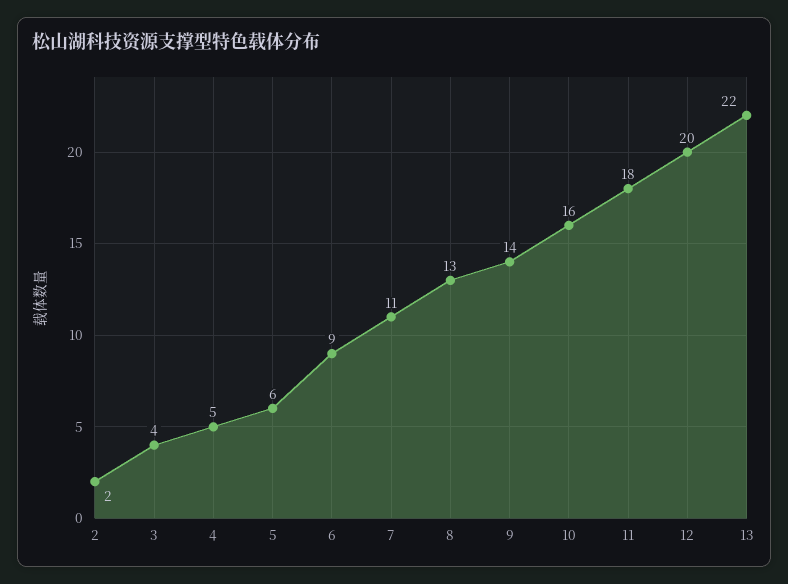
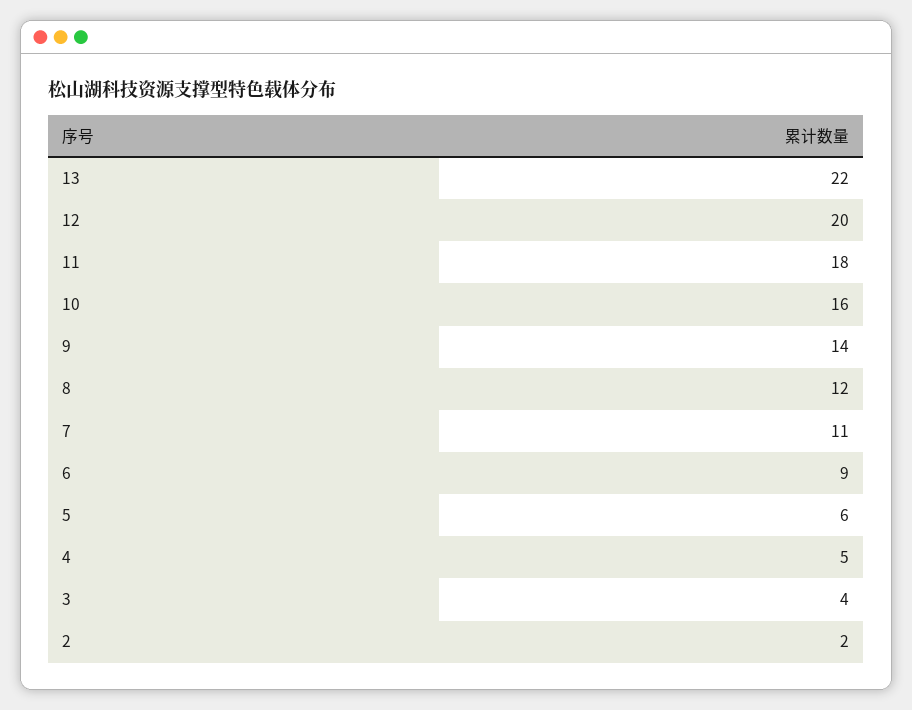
8: 13 -> 12

